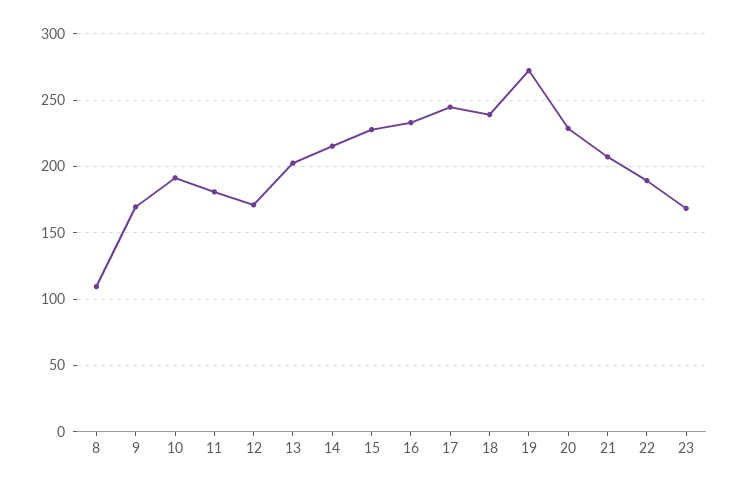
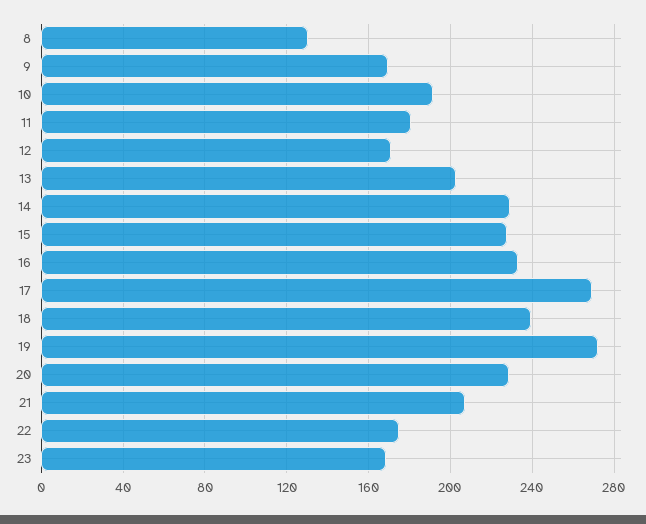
8: 110 -> 130
14: 215 -> 230
17: 245 -> 270
22: 190 -> 175

